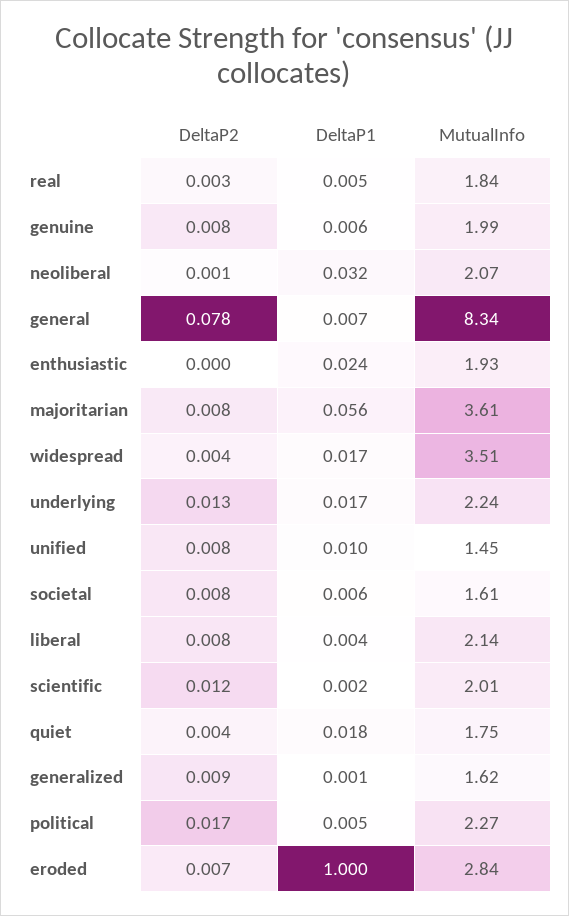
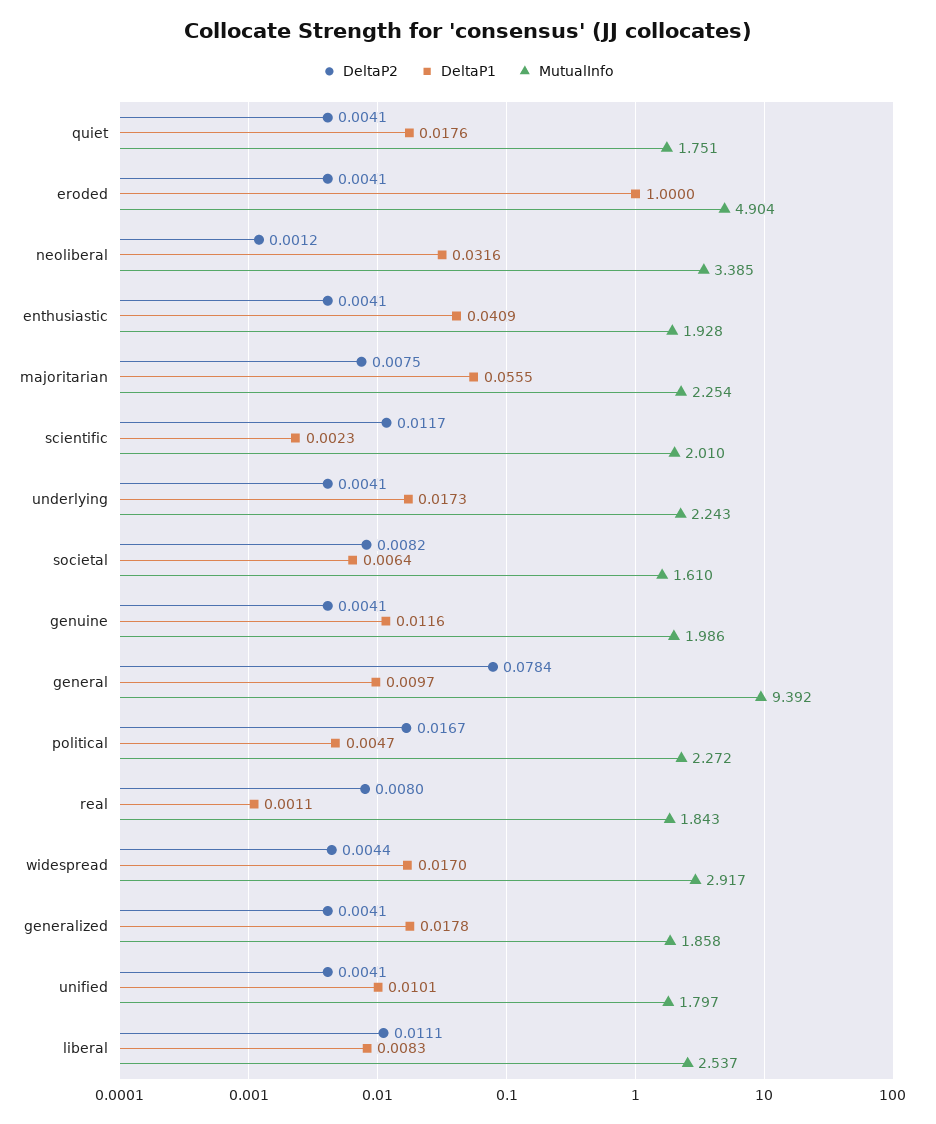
DeltaP2, real: 0.003 -> 0.008
DeltaP1, real: 0.005 -> 0.0011
DeltaP2, genuine: 0.008 -> 0.0041
DeltaP1, genuine: 0.006 -> 0.0116
MutualInfo, neoliberal: 2.07 -> 3.385
DeltaP1, general: 0.007 -> 0.0097
MutualInfo, general: 8.34 -> 9.392
DeltaP2, enthusiastic: 0 -> 0.0041
DeltaP1, enthusiastic: 0.024 -> 0.0409
MutualInfo, majoritarian: 3.61 -> 2.254
MutualInfo, widespread: 3.51 -> 2.917
DeltaP2, underlying: 0.013 -> 0.0041
DeltaP2, unified: 0.008 -> 0.0041
MutualInfo, unified: 1.45 -> 1.797
DeltaP2, liberal: 0.008 -> 0.0111
DeltaP1, liberal: 0.004 -> 0.0083
MutualInfo, liberal: 2.14 -> 2.537
DeltaP2, generalized: 0.009 -> 0.0041
DeltaP1, generalized: 0.001 -> 0.0178
MutualInfo, generalized: 1.62 -> 1.858
DeltaP2, eroded: 0.007 -> 0.0041
MutualInfo, eroded: 2.84 -> 4.904

